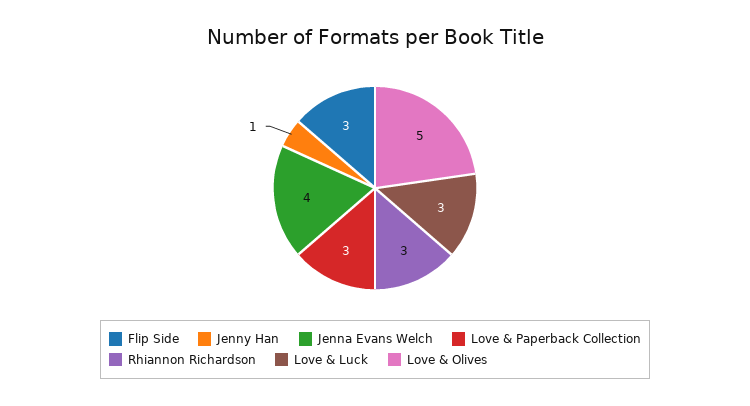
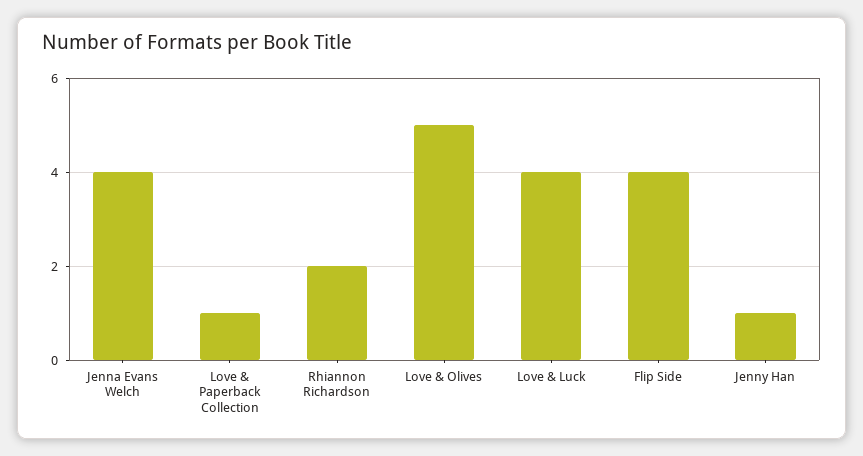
Flip Side: 3 -> 4
Love & Paperback Collection: 3 -> 1
Rhiannon Richardson: 3 -> 2
Love & Luck: 3 -> 4

